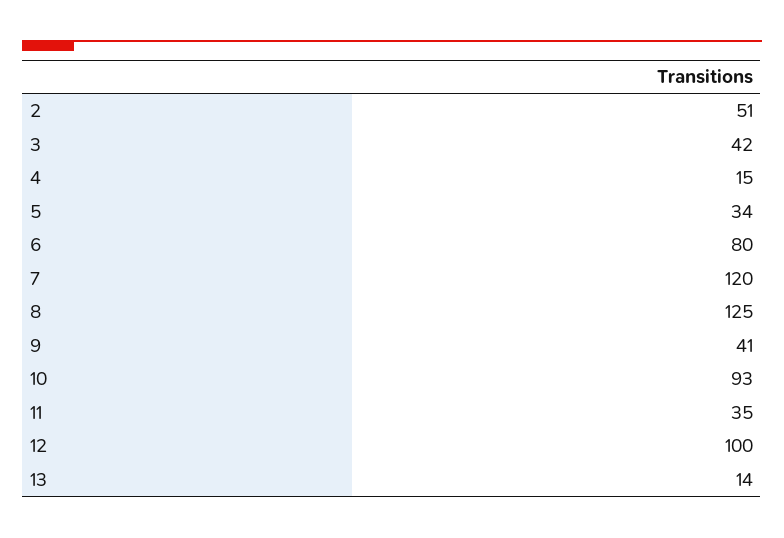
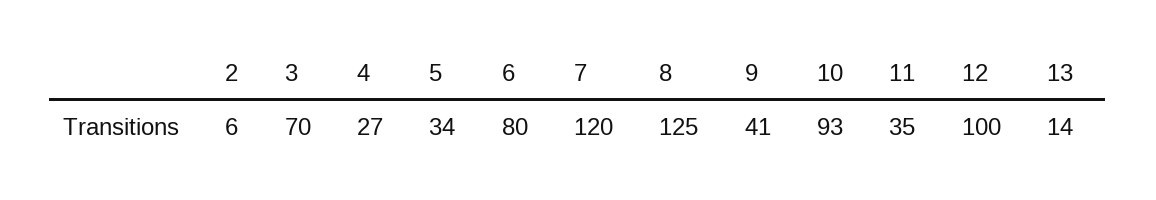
2: 51 -> 6
3: 42 -> 70
4: 15 -> 27

